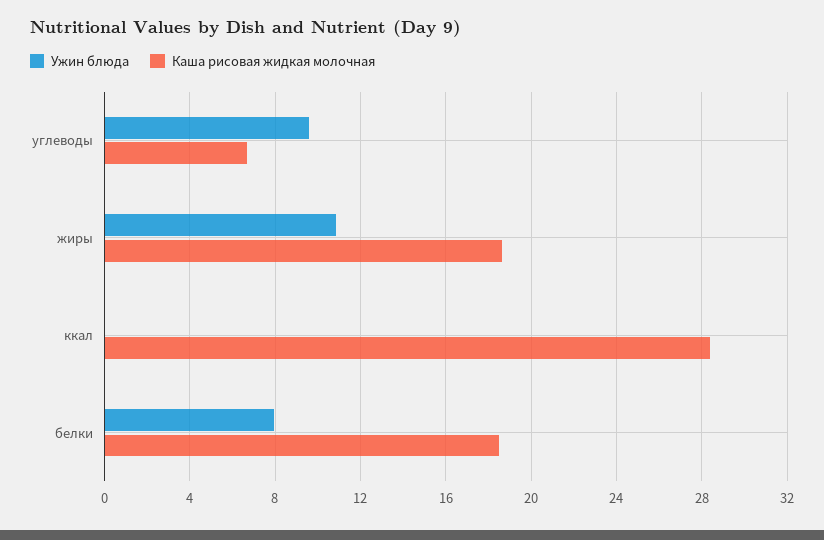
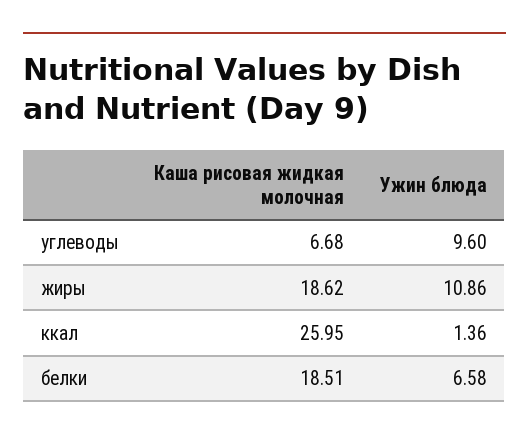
Ужин блюда, ккал: 0 -> 1.36
Каша рисовая жидкая молочная, ккал: 28.5 -> 25.95
Ужин блюда, белки: 8 -> 6.58

